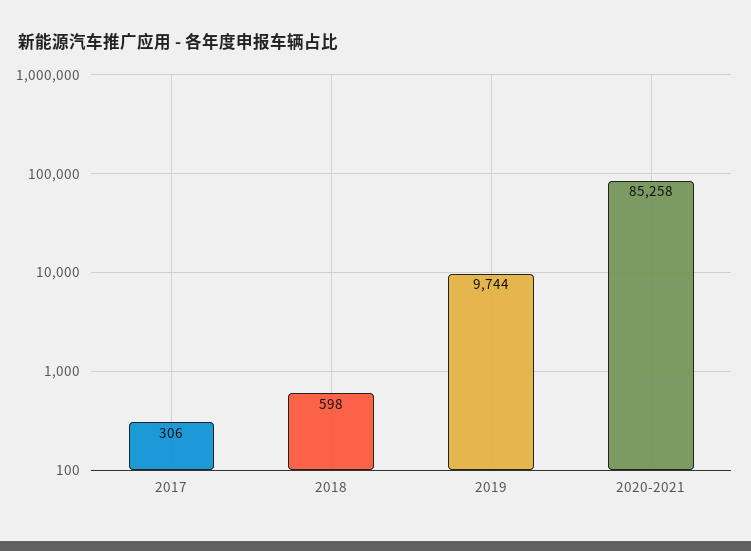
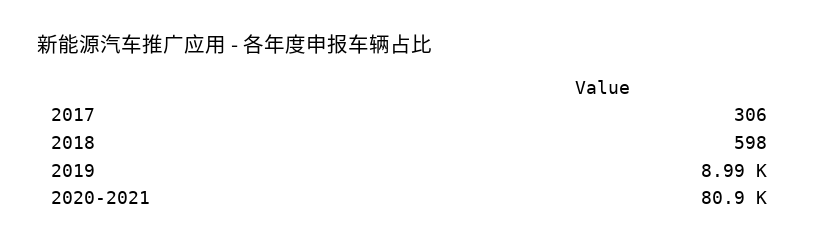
2019: 9744 -> 8990
2020-2021: 85258 -> 80900

